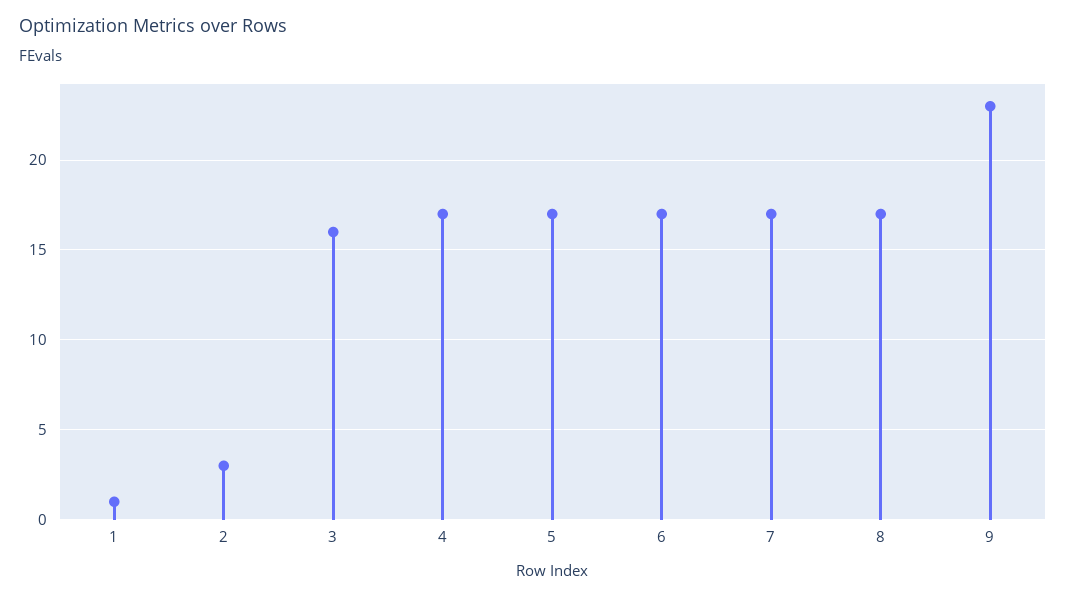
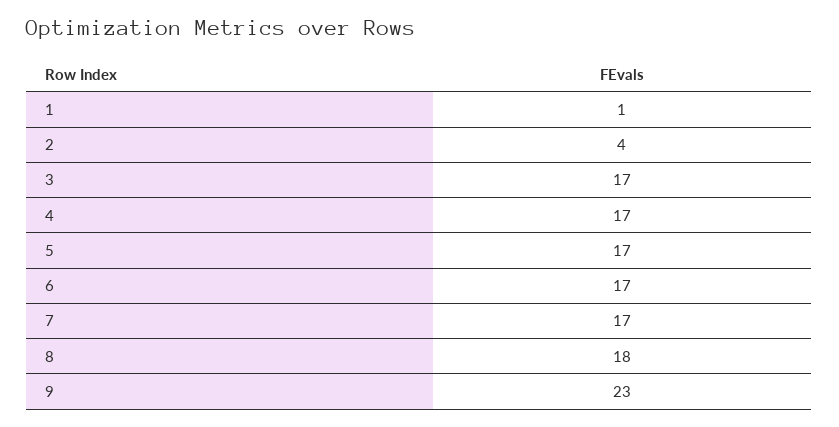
2: 3 -> 4
3: 16 -> 17
8: 17 -> 18

